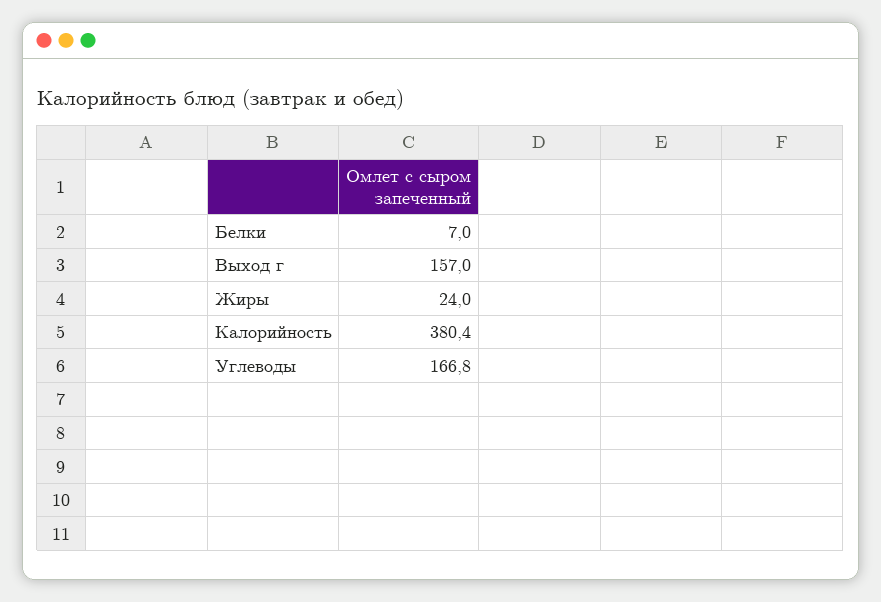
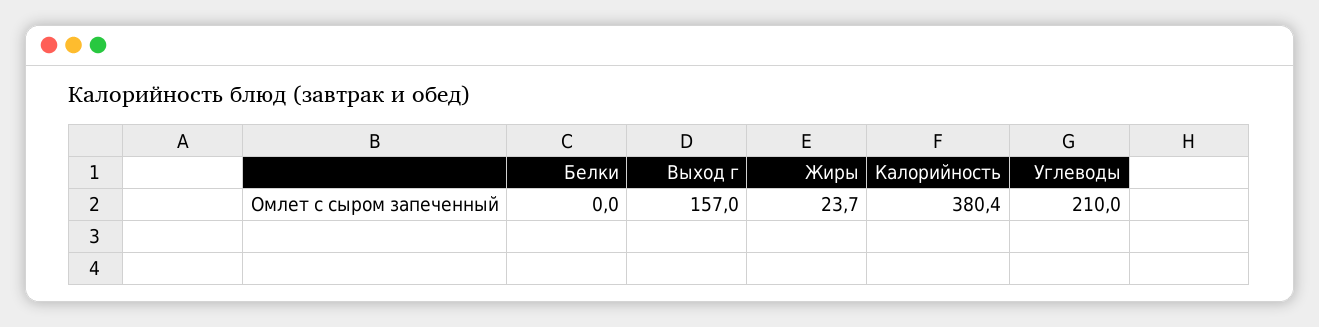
Белки: 7 -> 0
Жиры: 24 -> 23.7
Углеводы: 166.8 -> 210

